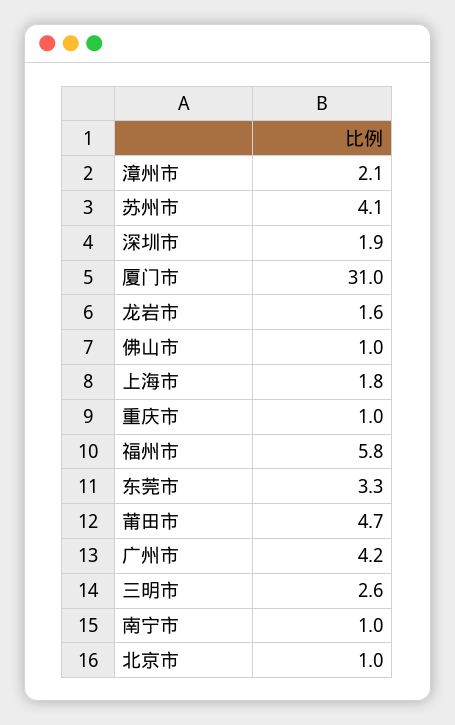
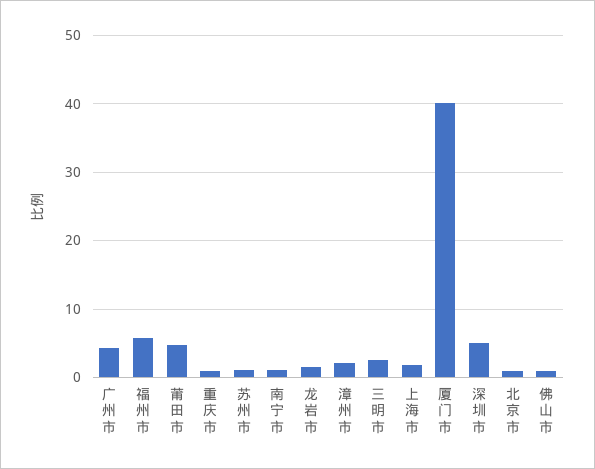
苏州市: 4.1 -> 1
深圳市: 1.9 -> 5
厦门市: 31 -> 40
东莞市: 3.3 -> none

